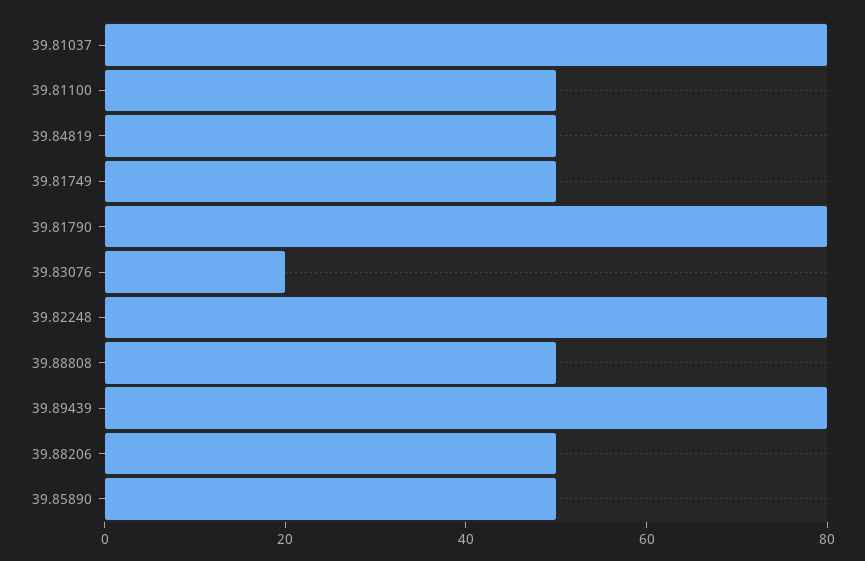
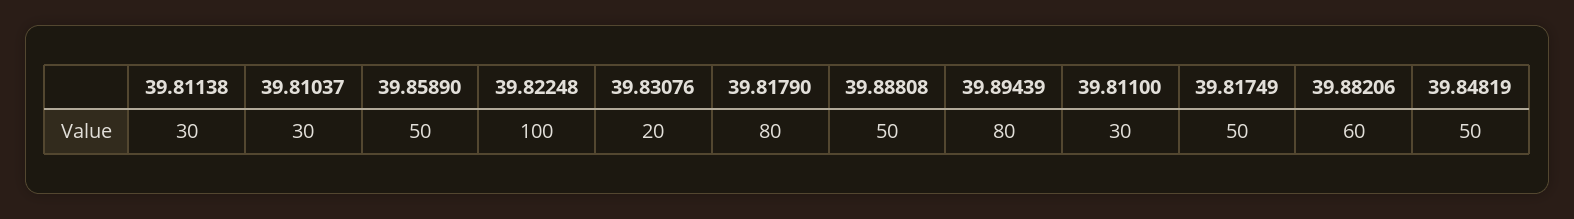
39.81037: 80 -> 30
39.81100: 50 -> 30
39.82248: 80 -> 100
39.88206: 50 -> 60
39.81138: none -> 30

